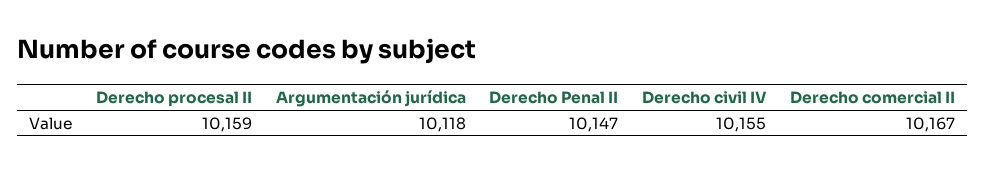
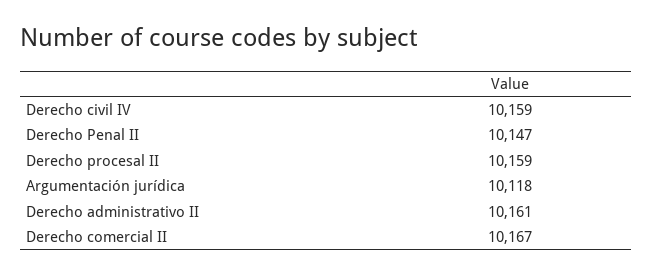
Derecho civil IV: 10155 -> 10159
Derecho administrativo II: none -> 10161

